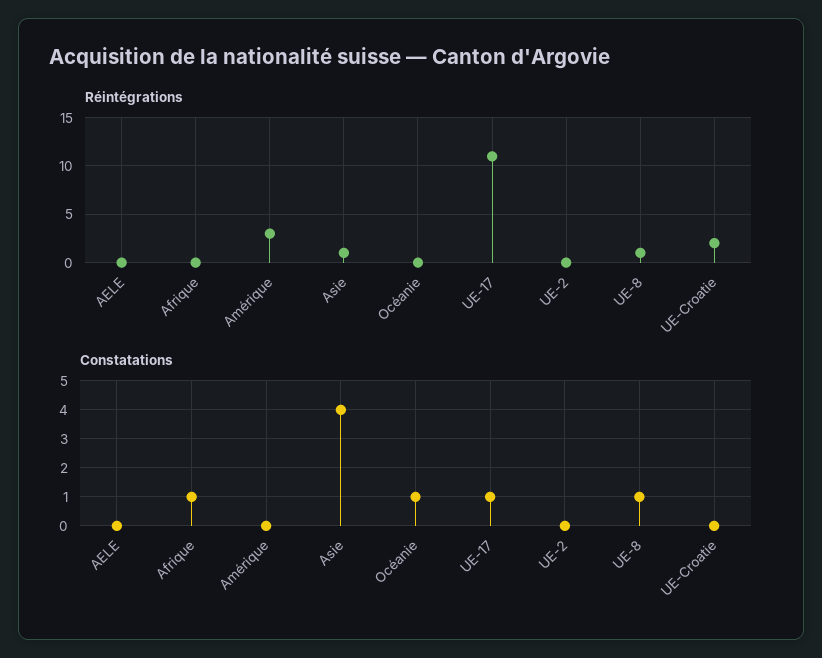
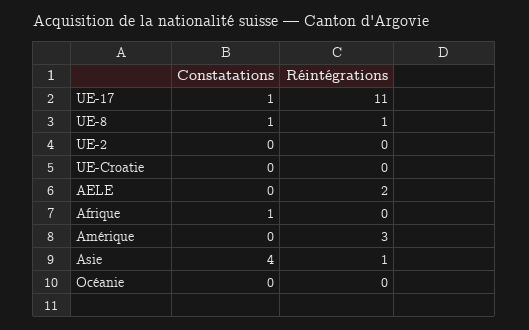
Réintégrations, AELE: 0 -> 2
Réintégrations, UE-Croatie: 2 -> 0
Constatations, Océanie: 1 -> 0

